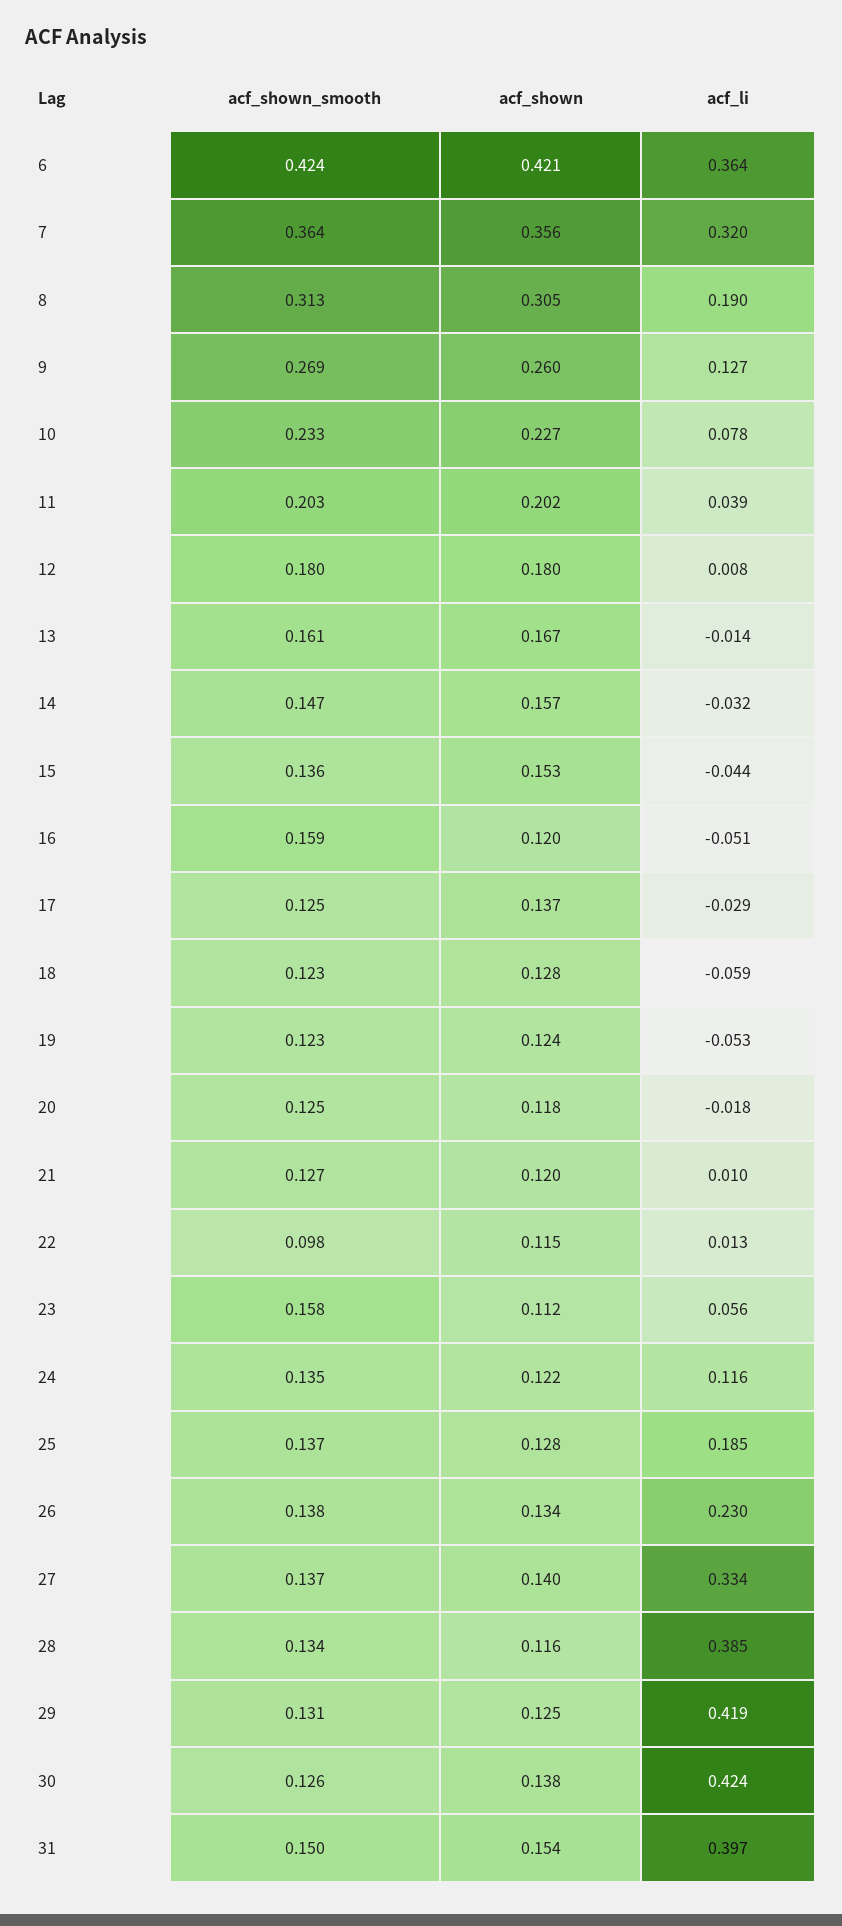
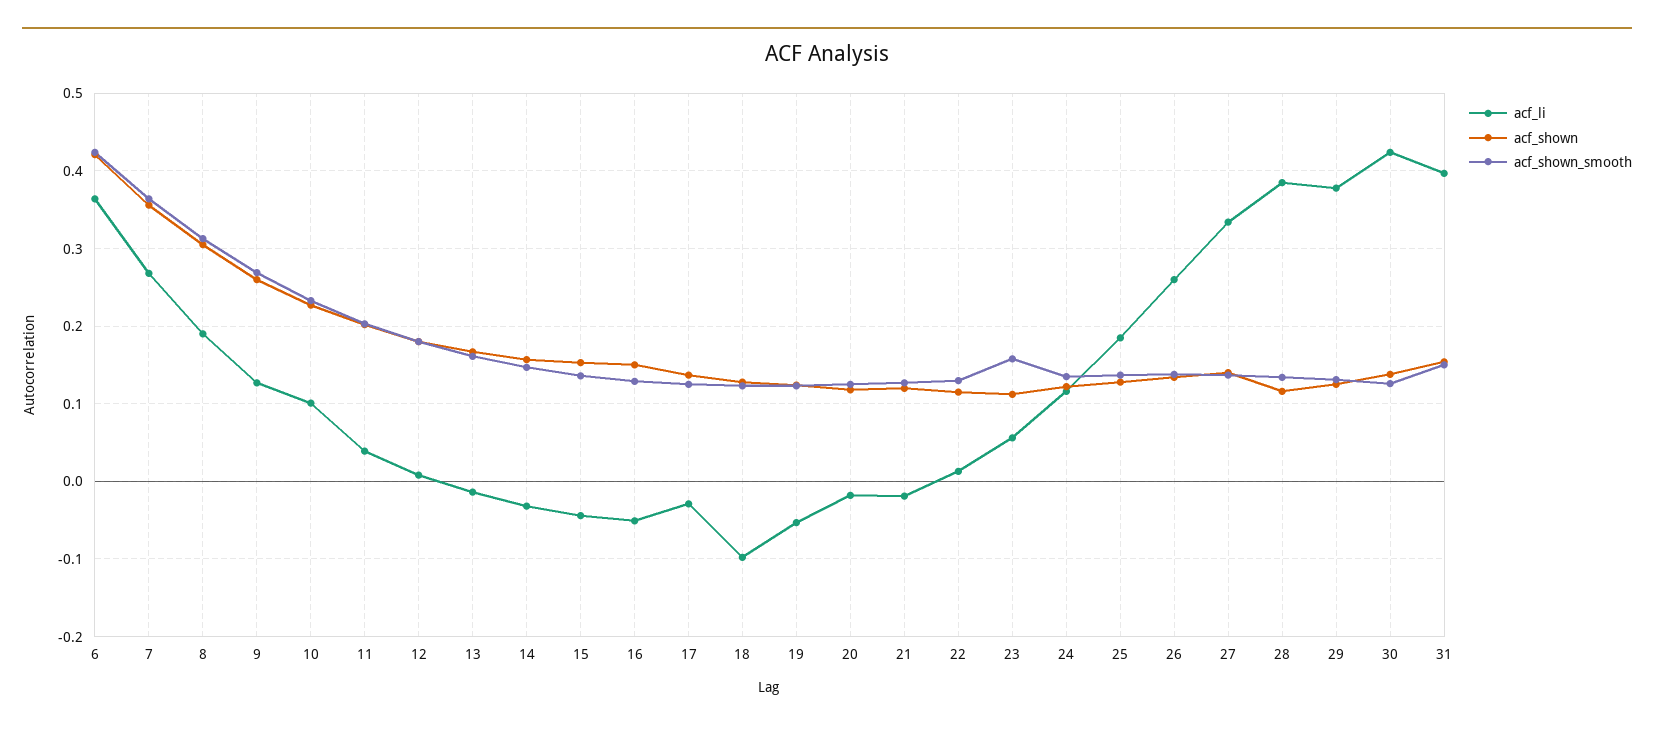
acf_li, 7: 0.32 -> 0.27
acf_li, 10: 0.078 -> 0.1
acf_shown_smooth, 16: 0.159 -> 0.13
acf_shown, 16: 0.12 -> 0.15
acf_li, 18: -0.059 -> -0.1
acf_li, 21: 0.01 -> -0.02
acf_shown_smooth, 22: 0.098 -> 0.13
acf_li, 26: 0.23 -> 0.26
acf_li, 29: 0.419 -> 0.38

